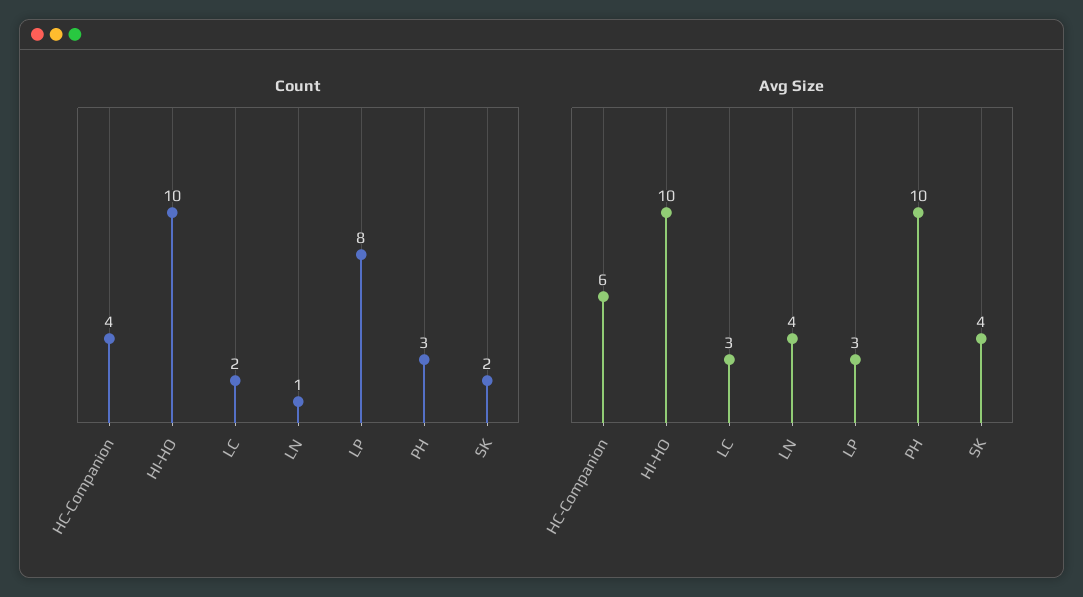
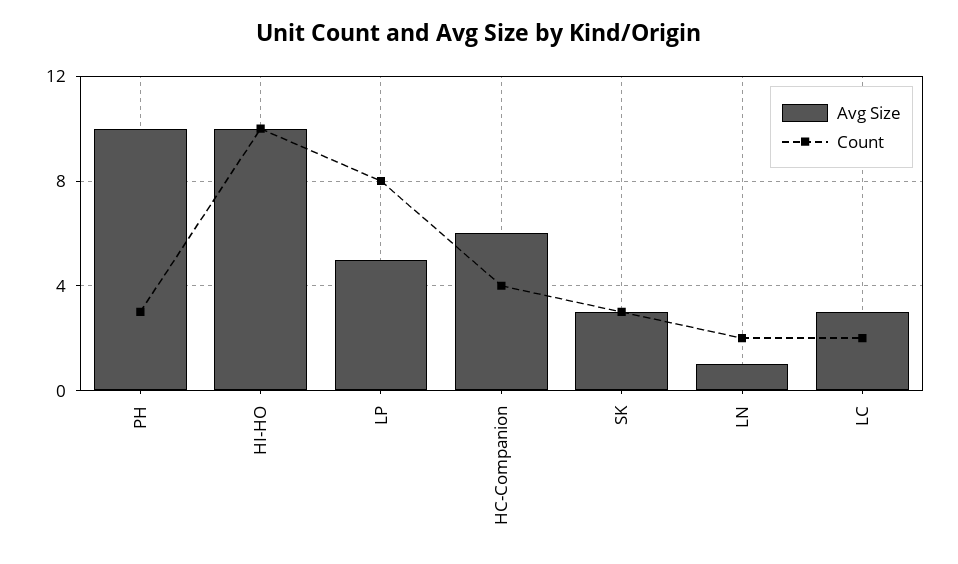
Count, LN: 1 -> 2
Count, SK: 2 -> 3
Avg Size, LN: 4 -> 1
Avg Size, LP: 3 -> 5
Avg Size, SK: 4 -> 3

